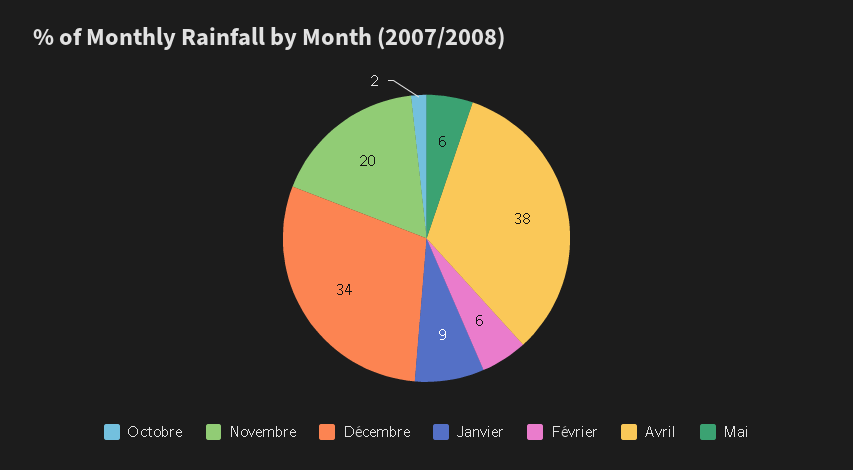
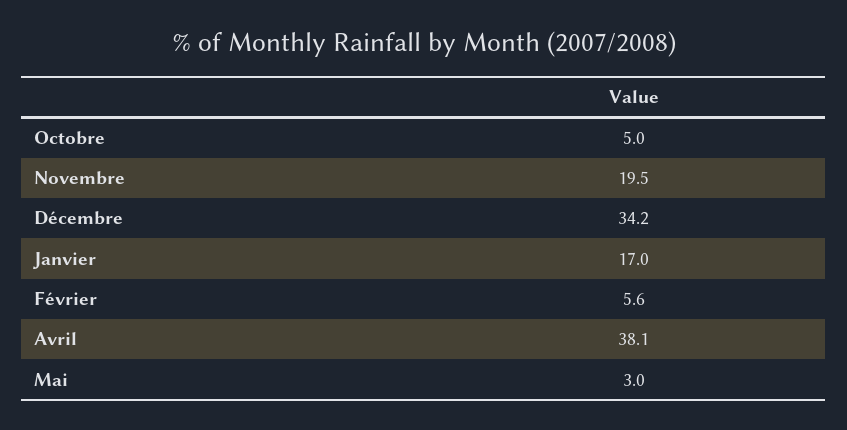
Octobre: 2 -> 5
Janvier: 9 -> 17
Mai: 6 -> 3

